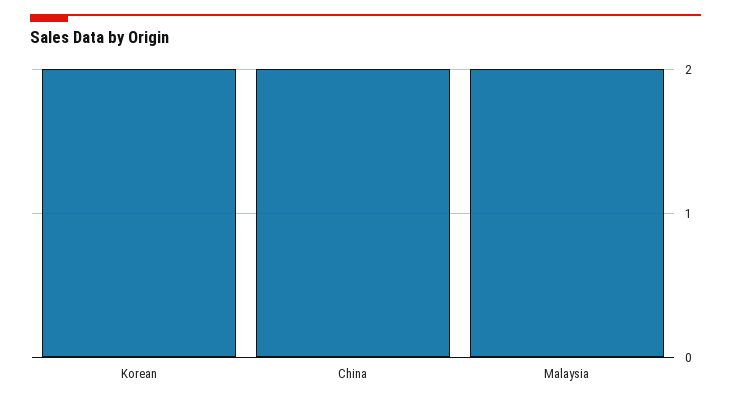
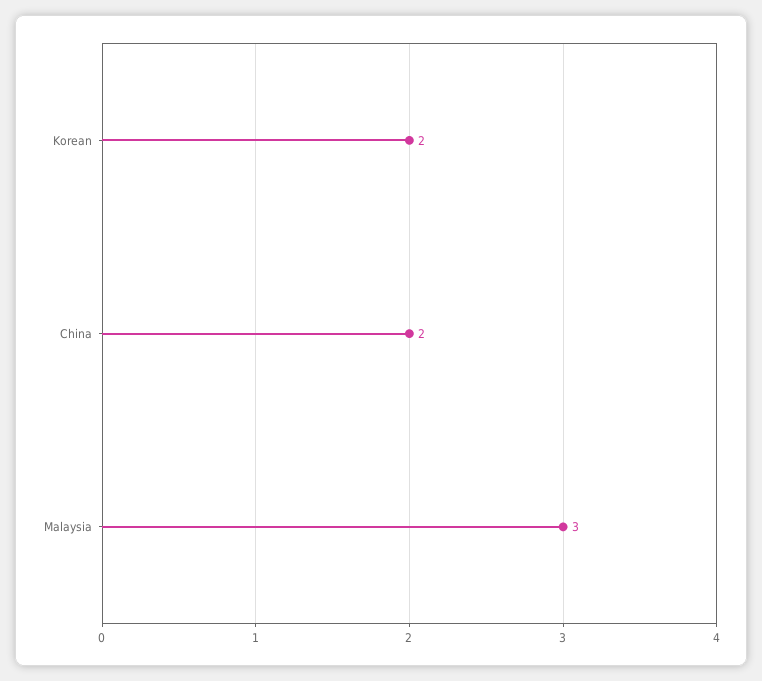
Malaysia: 2 -> 3

